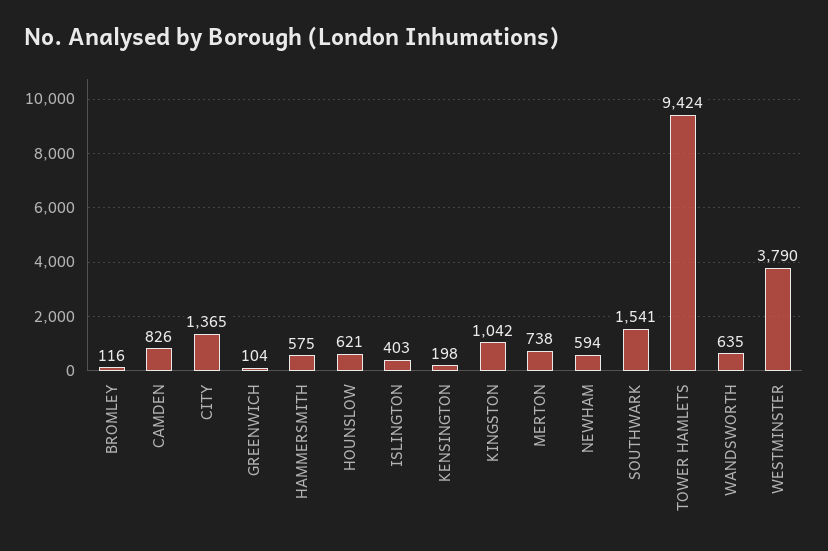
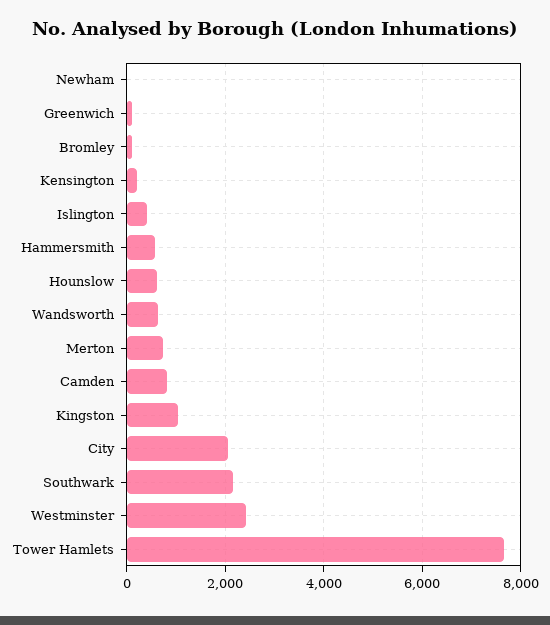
CITY: 1365 -> 2000
NEWHAM: 594 -> 0
SOUTHWARK: 1541 -> 2200
TOWER HAMLETS: 9424 -> 7600
WESTMINSTER: 3790 -> 2400

